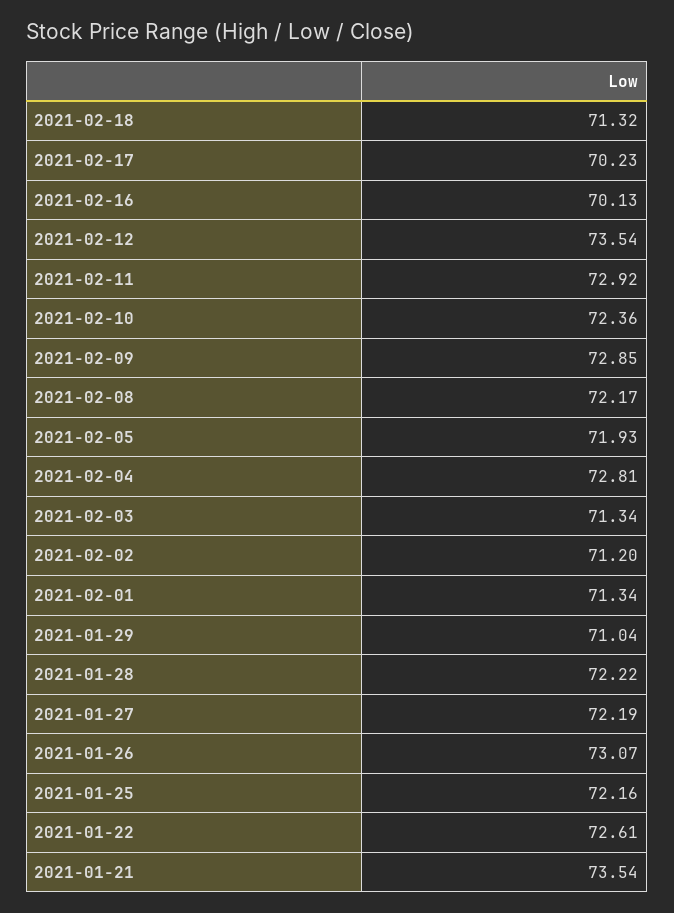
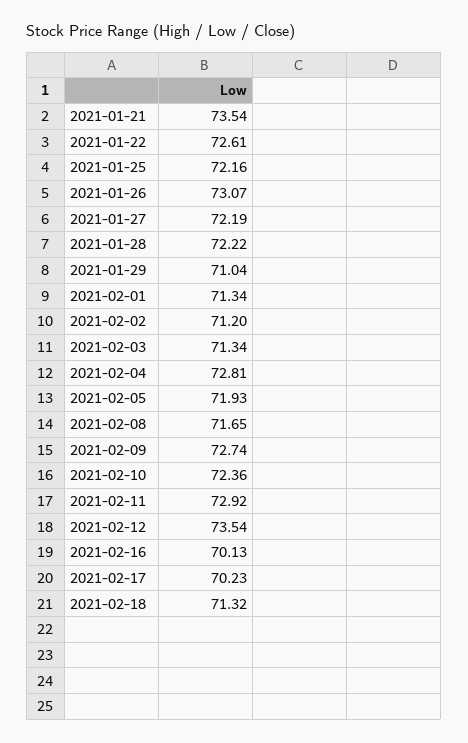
2021-02-09: 72.85 -> 72.74
2021-02-08: 72.17 -> 71.65

